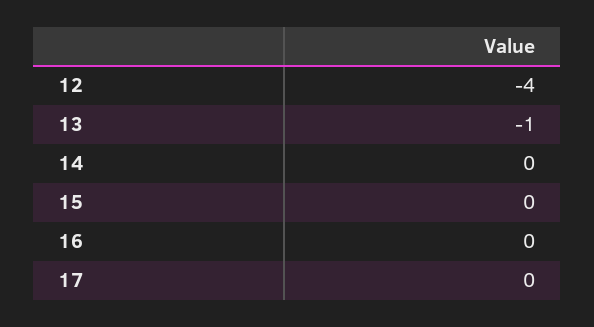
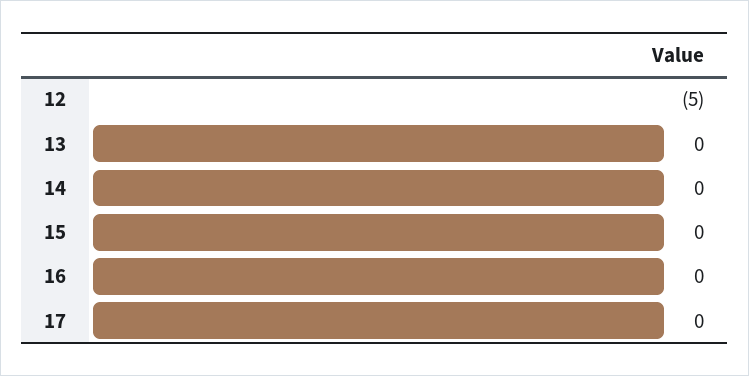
12: -4 -> -5
13: -1 -> 0

